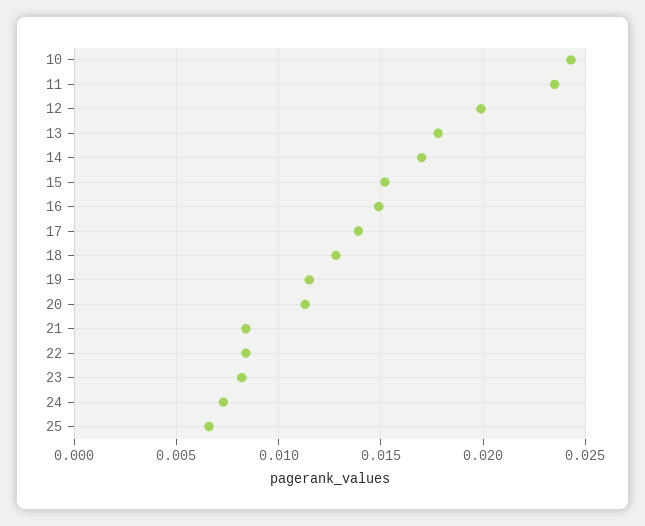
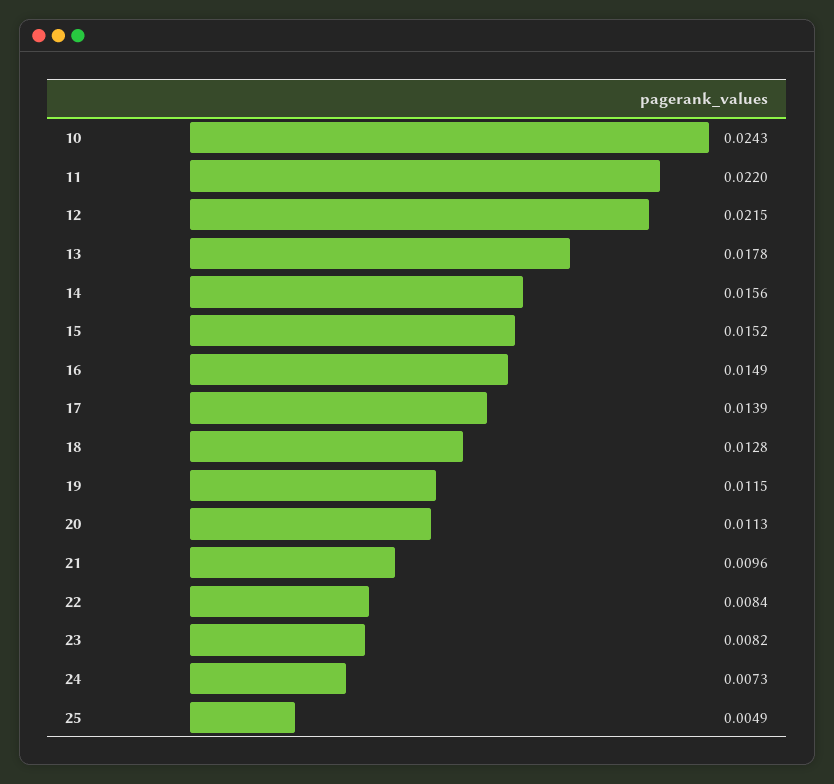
11: 0.0235 -> 0.022
12: 0.02 -> 0.0215
14: 0.017 -> 0.0156
21: 0.0085 -> 0.0096
25: 0.0065 -> 0.0049

